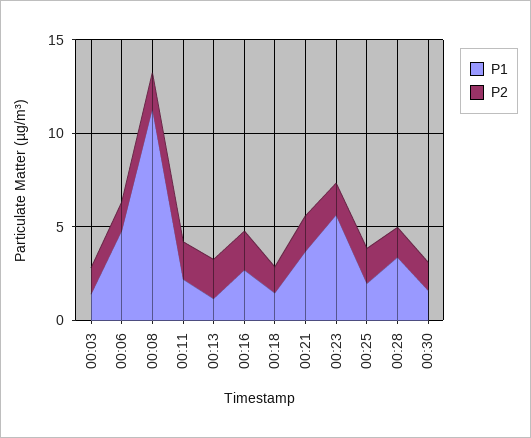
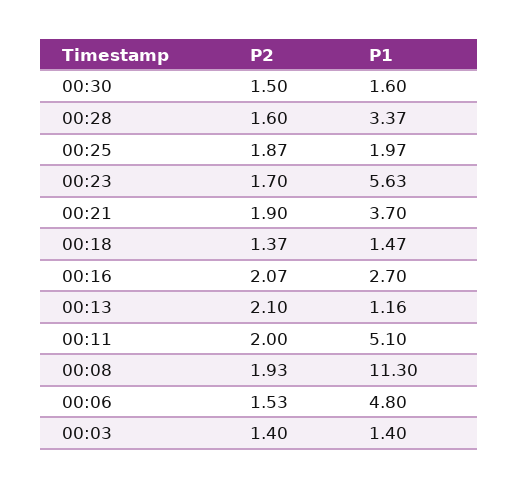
P1, 00:11: 2 -> 5.1

